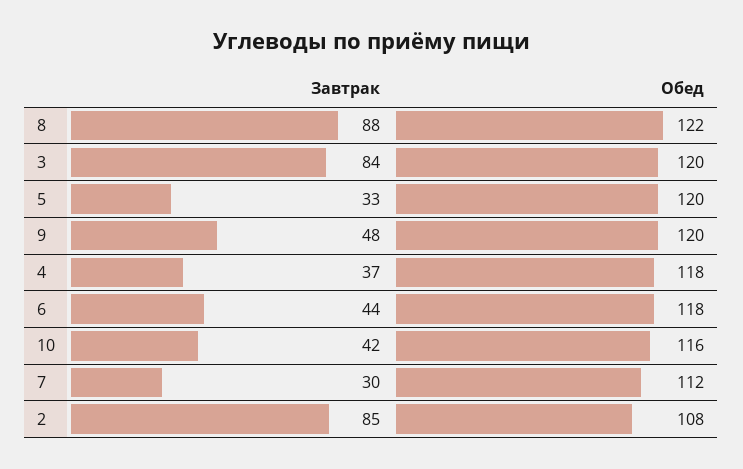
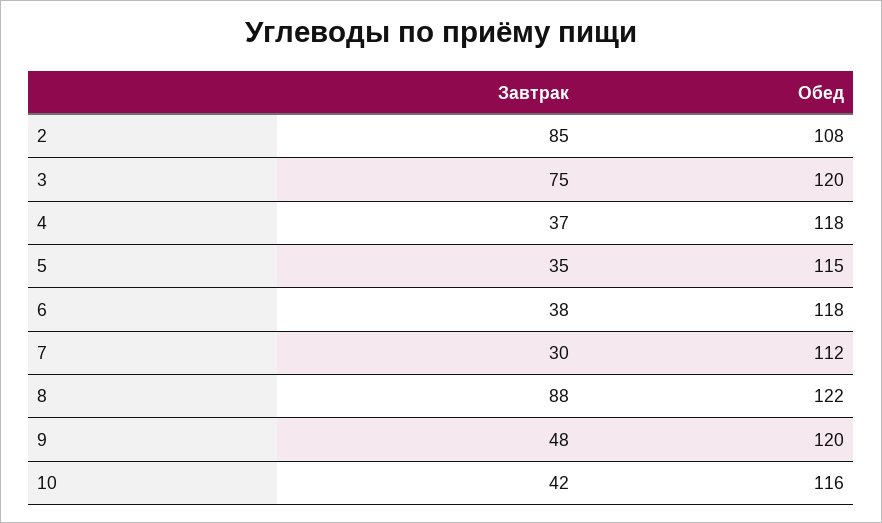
Завтрак, 3: 84 -> 75
Завтрак, 5: 33 -> 35
Обед, 5: 120 -> 115
Завтрак, 6: 44 -> 38

